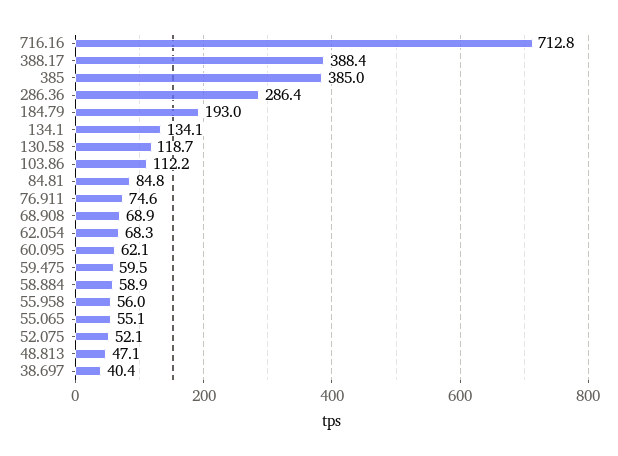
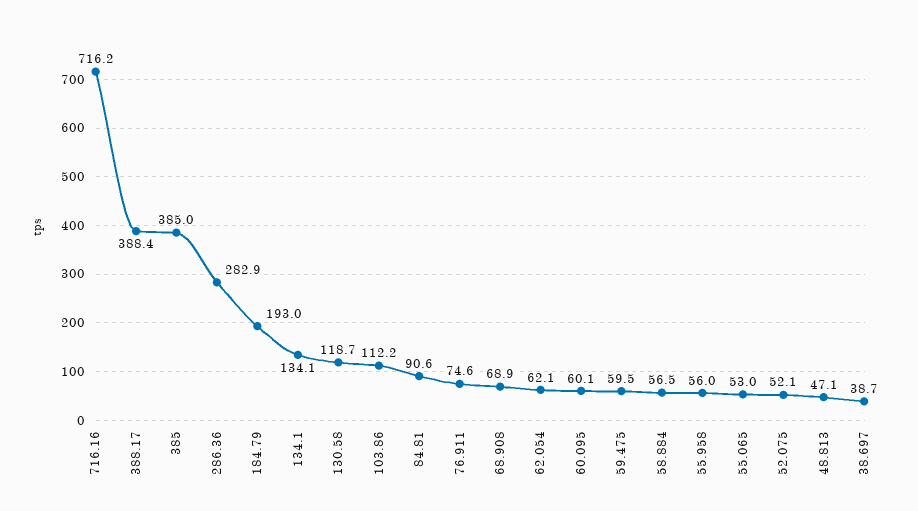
716.16: 712.8 -> 716.2
286.36: 286.4 -> 282.9
84.81: 84.8 -> 90.6
62.054: 68.3 -> 62.1
60.095: 62.1 -> 60.1
58.884: 58.9 -> 56.5
55.065: 55.1 -> 53
38.697: 40.4 -> 38.7

